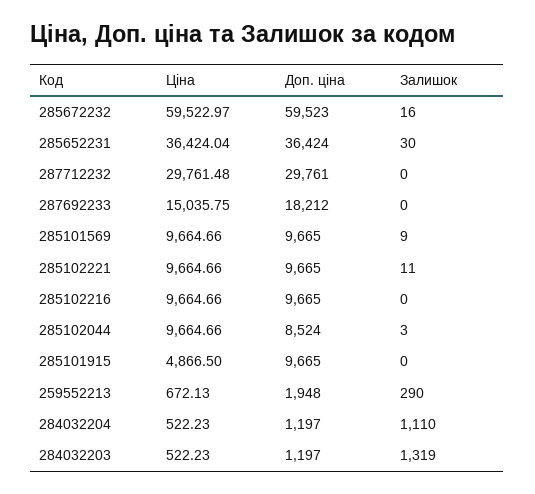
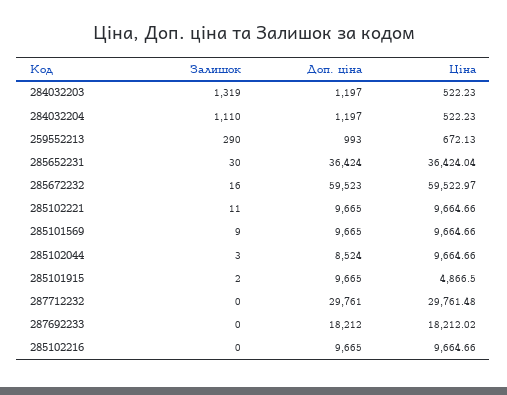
Ціна, 287692233: 15035.75 -> 18212.02
Залишок, 285101915: 0 -> 2
Доп. ціна, 259552213: 1948 -> 993

